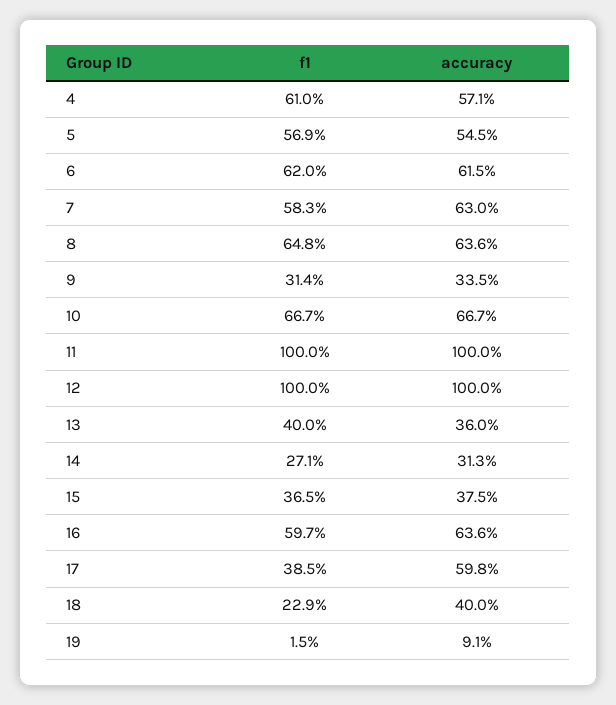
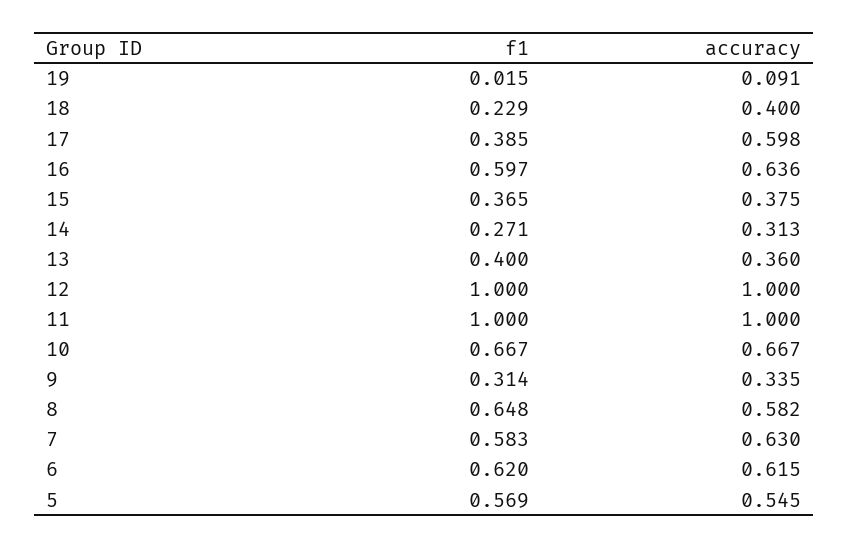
f1, 4: 0.61 -> none
accuracy, 4: 0.571 -> none
accuracy, 8: 0.636 -> 0.582

